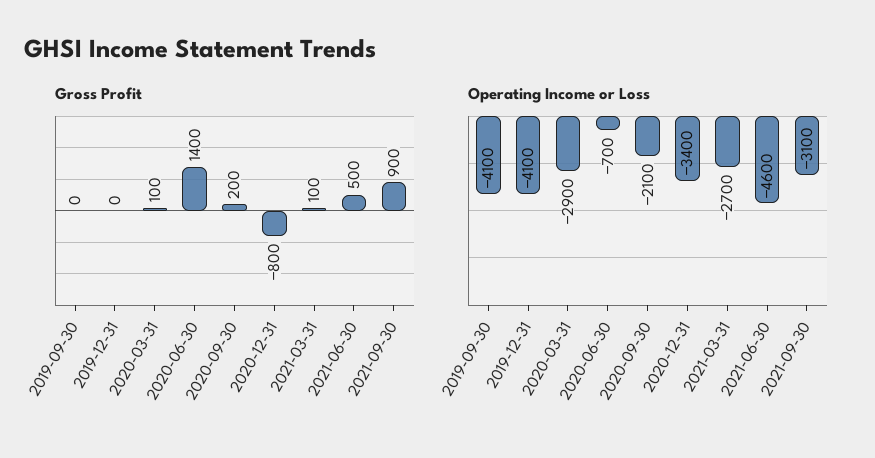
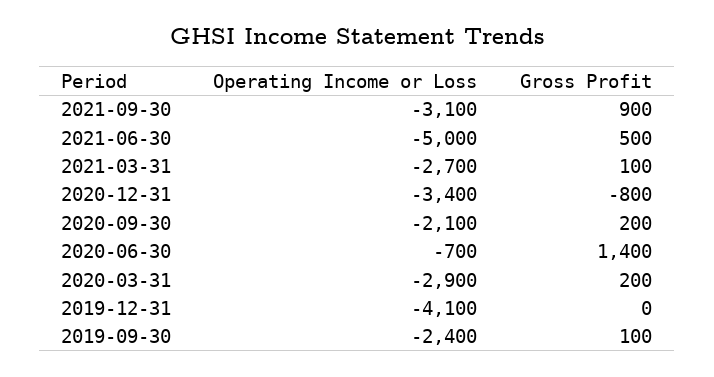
Gross Profit, 2019-09-30: 0 -> 100
Gross Profit, 2020-03-31: 100 -> 200
Operating Income or Loss, 2019-09-30: -4100 -> -2400
Operating Income or Loss, 2021-06-30: -4600 -> -5000

